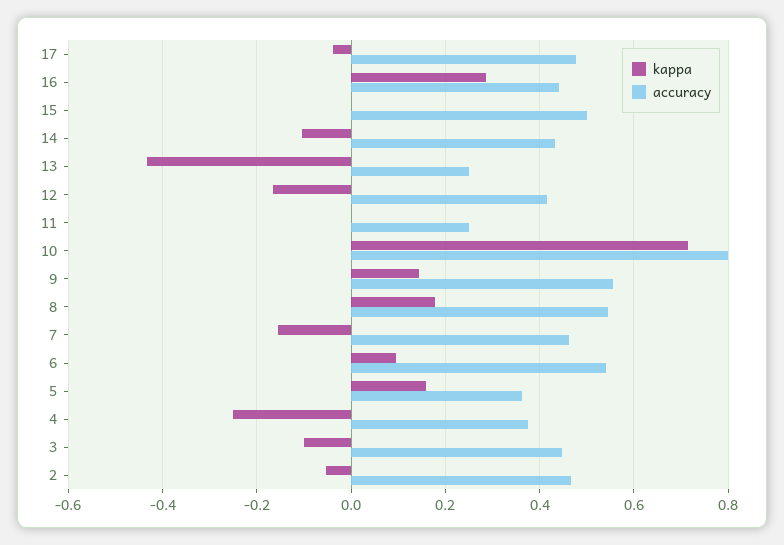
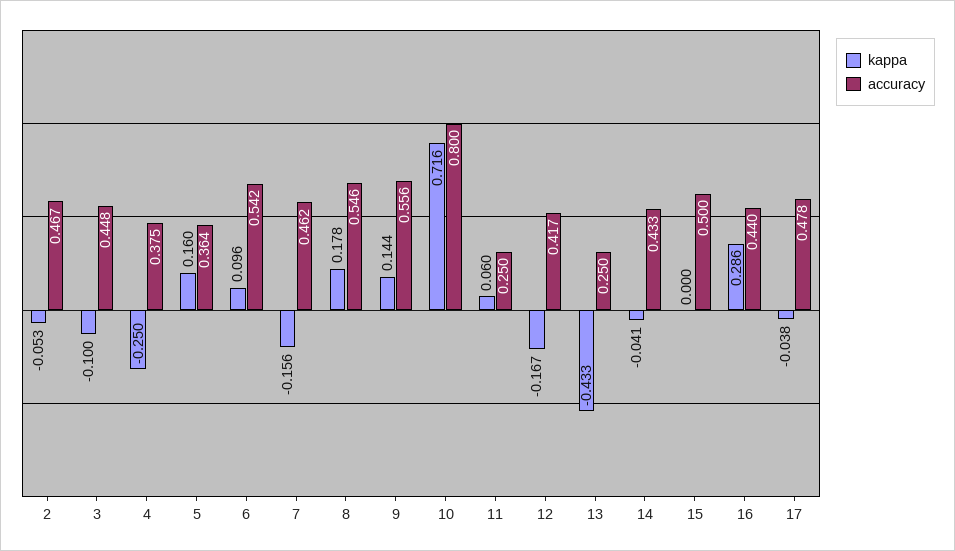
kappa, 14: -0.1 -> -0.041
kappa, 11: 0 -> 0.06

